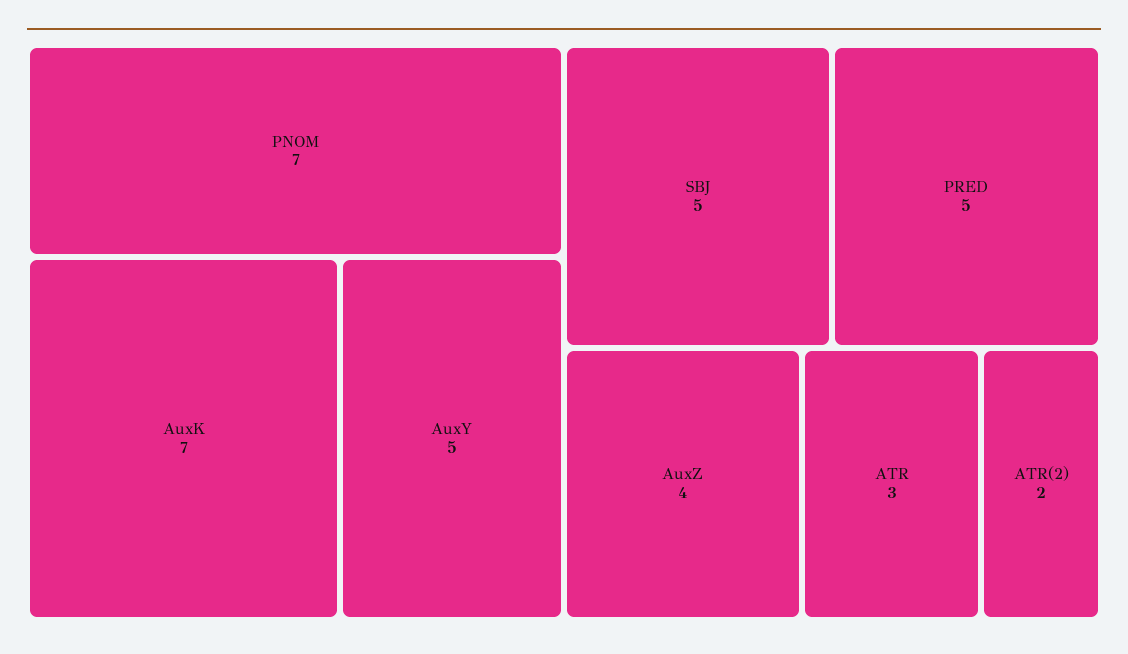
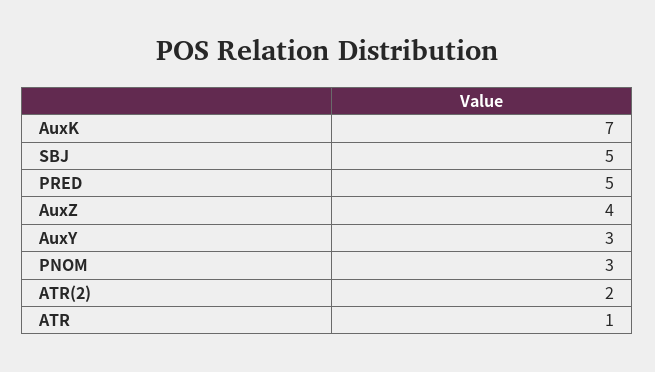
PNOM: 7 -> 3
AuxY: 5 -> 3
ATR: 3 -> 1

